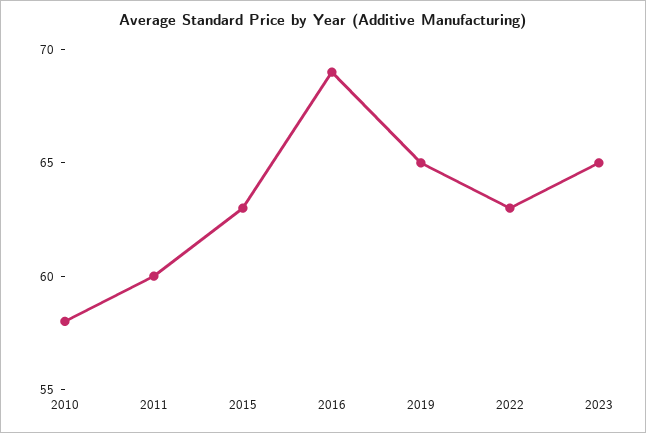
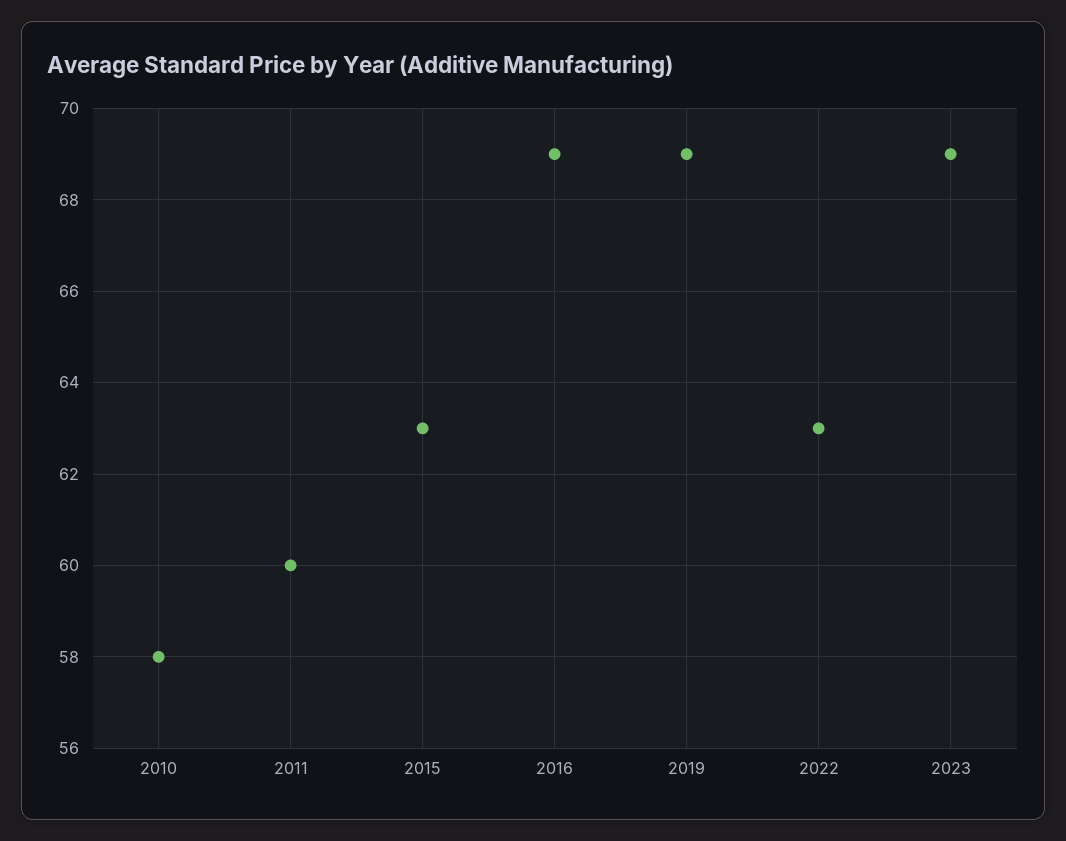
2019: 65 -> 69
2023: 65 -> 69

